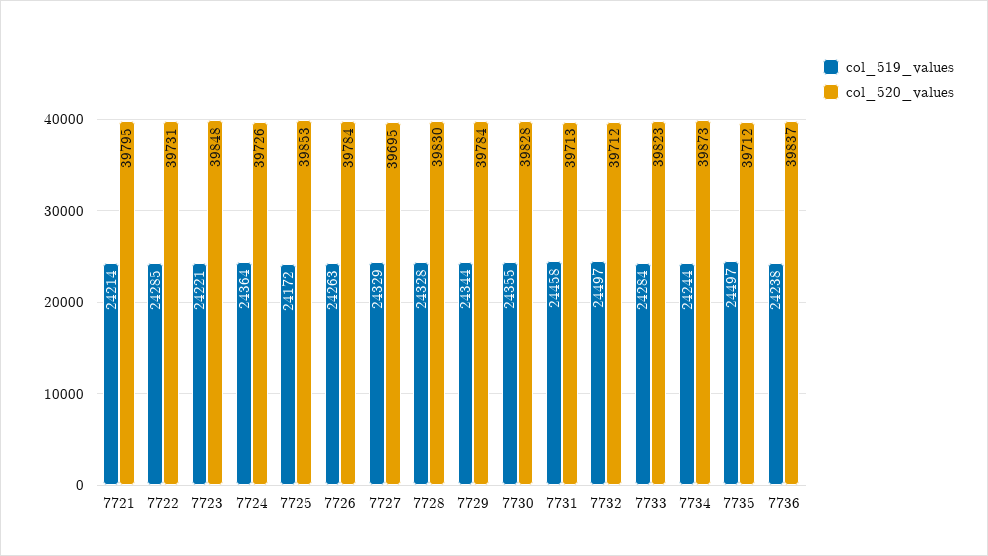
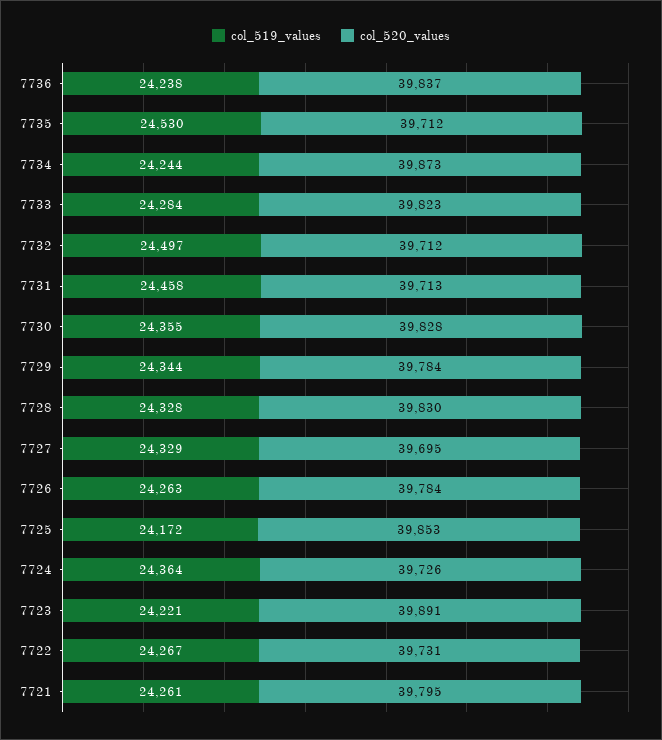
col_519_values, 7721: 24214 -> 24261
col_519_values, 7722: 24285 -> 24267
col_520_values, 7723: 39848 -> 39891
col_519_values, 7735: 24497 -> 24530

